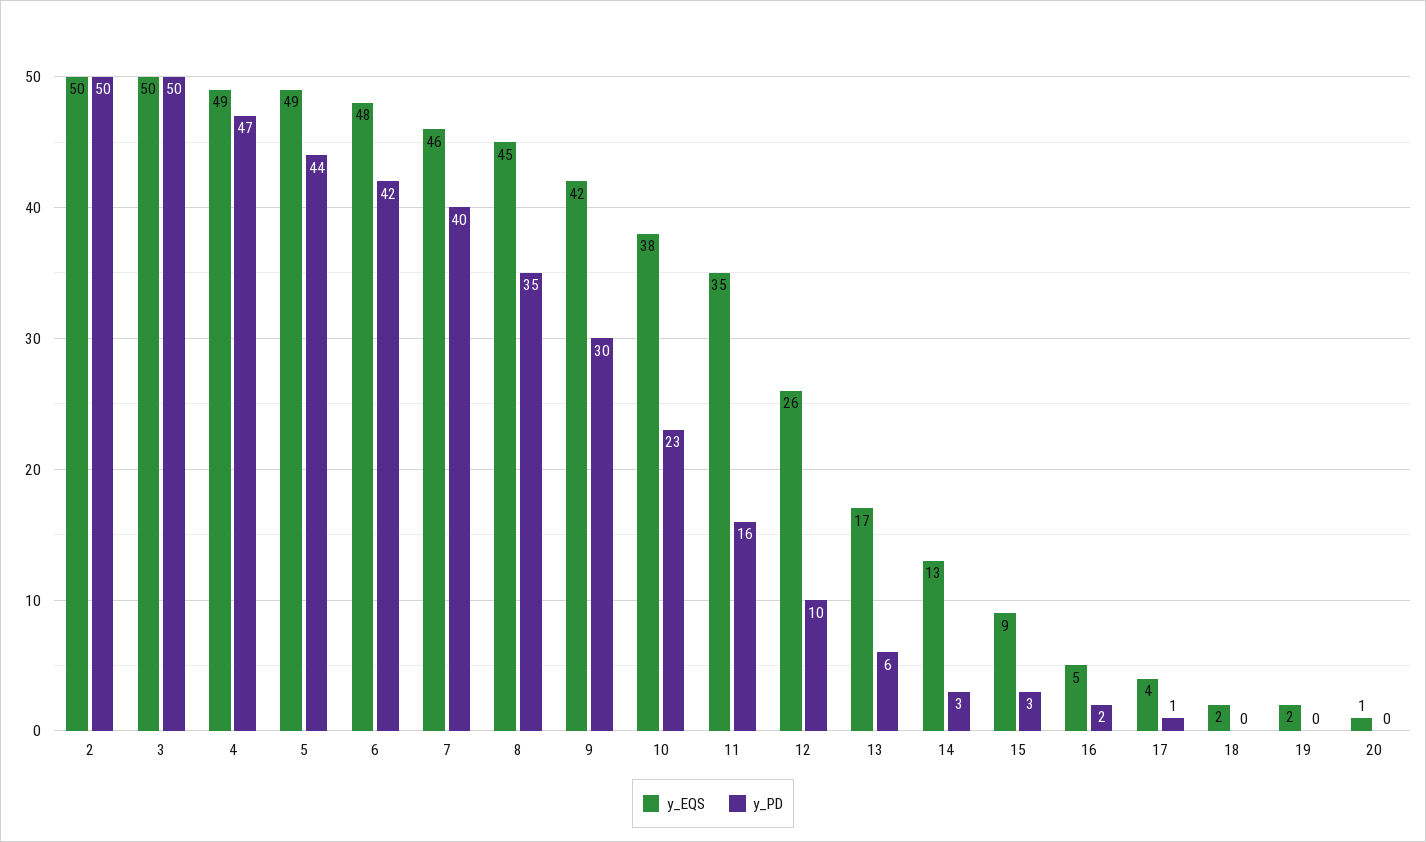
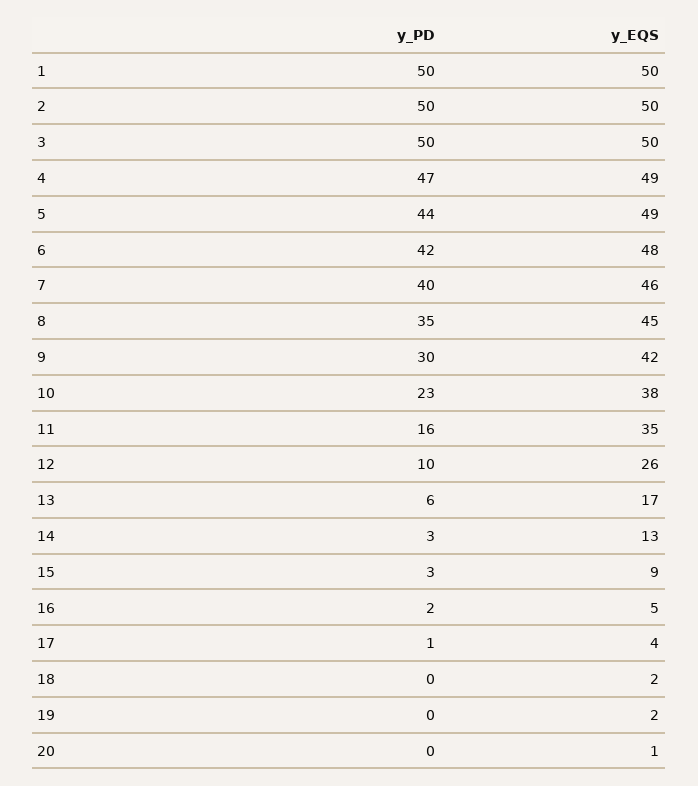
y_PD, 1: none -> 50
y_EQS, 1: none -> 50

